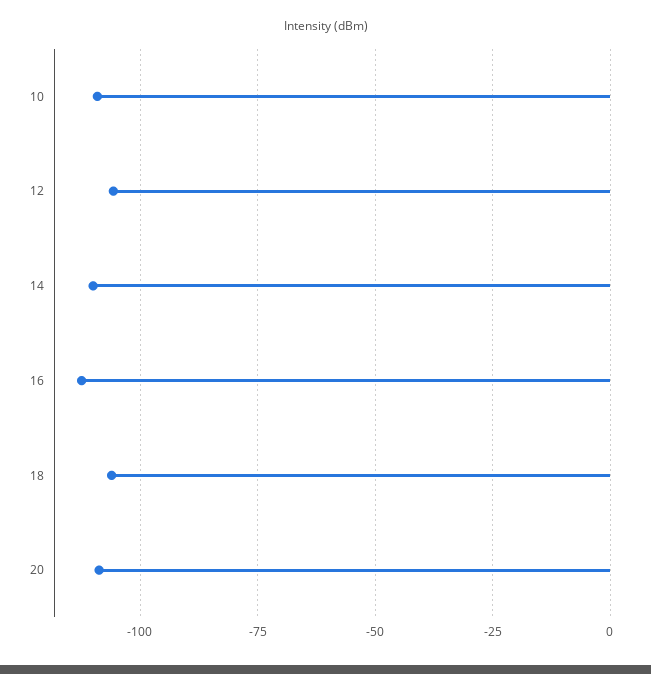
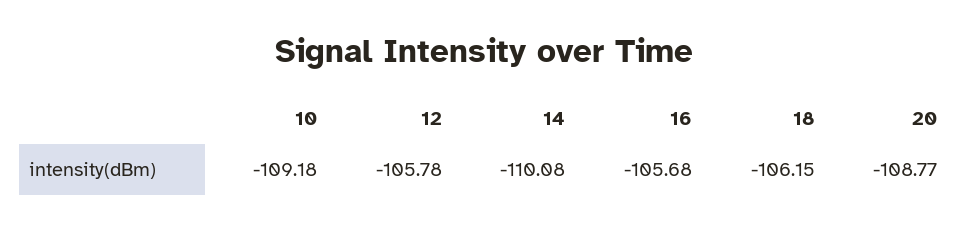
16: -112.5 -> -105.68

